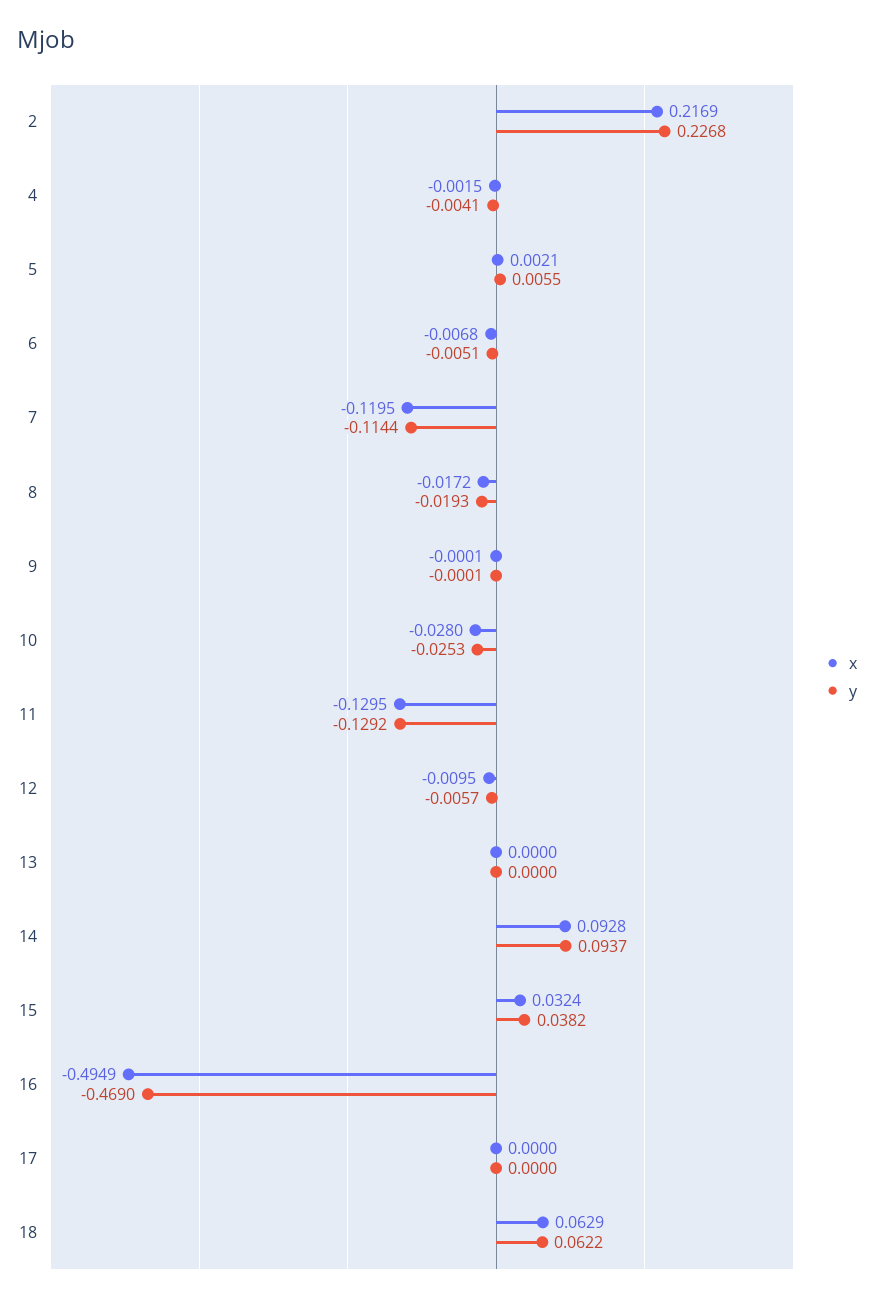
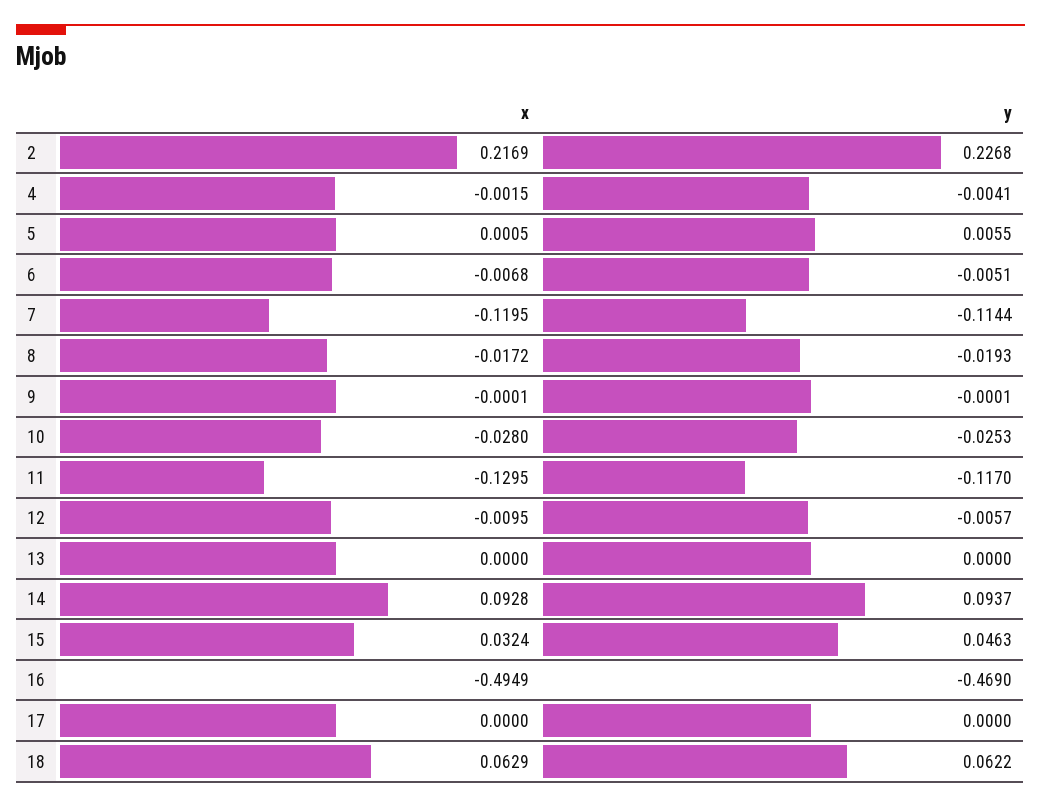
x, 5: 0.0021 -> 0.0005
y, 11: -0.1292 -> -0.117
y, 15: 0.0382 -> 0.0463

